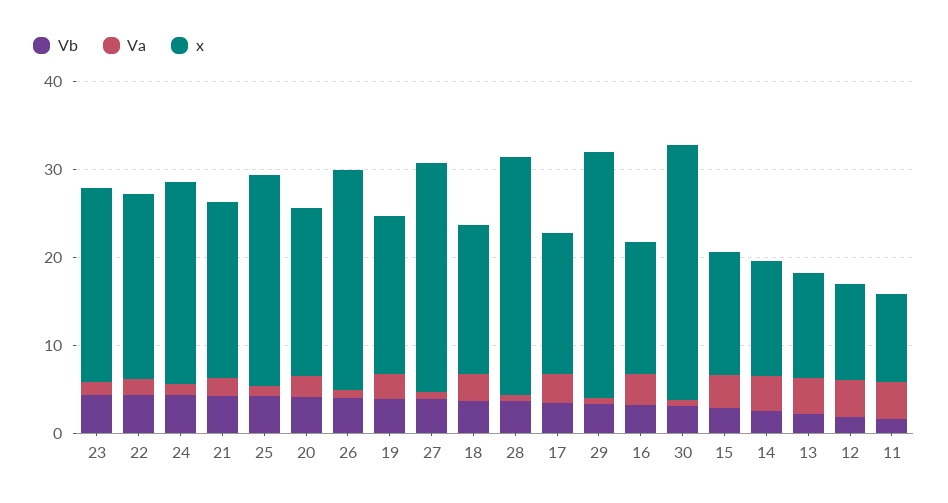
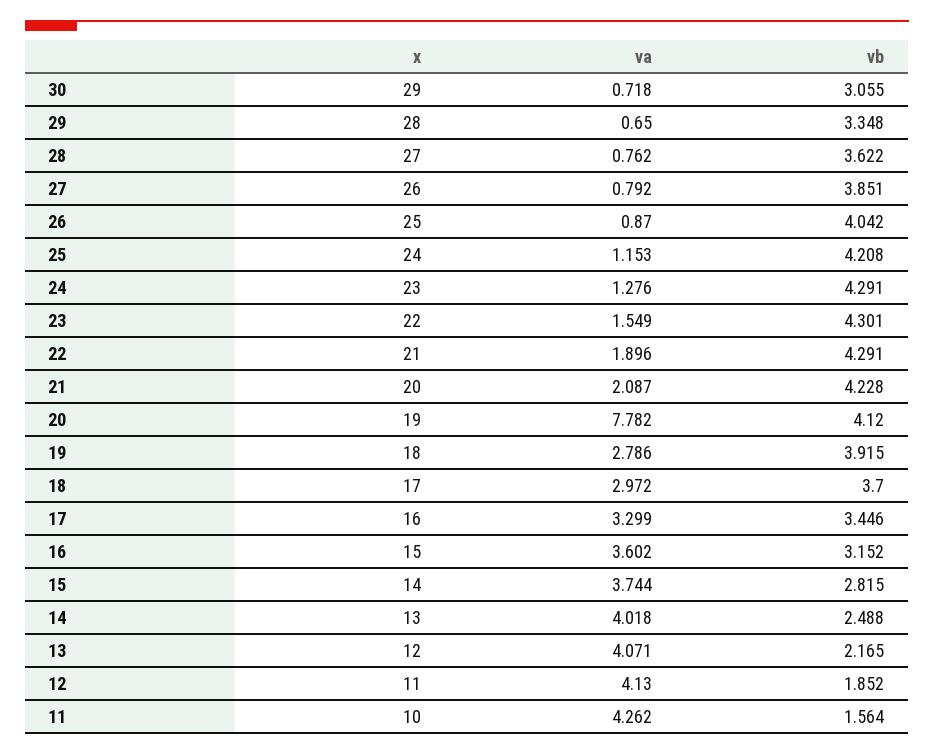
Va, 20: 2 -> 7.782

